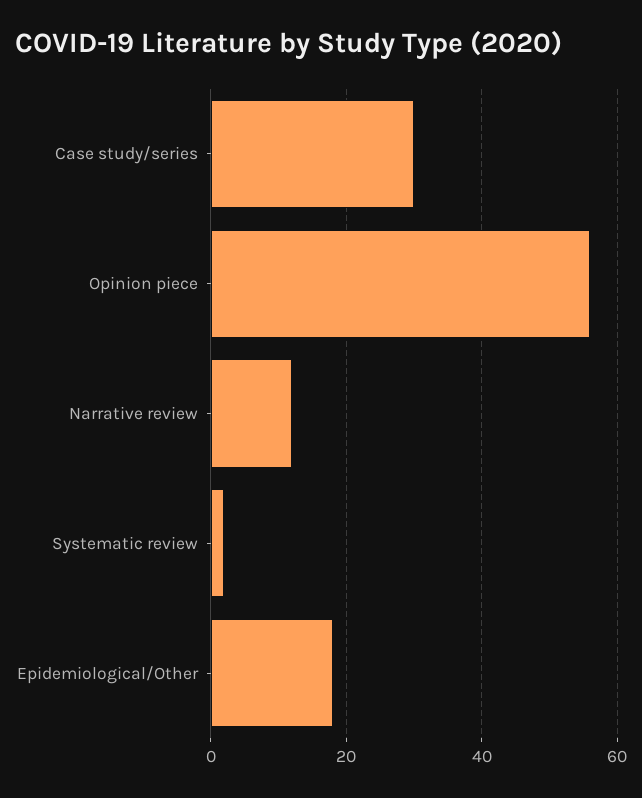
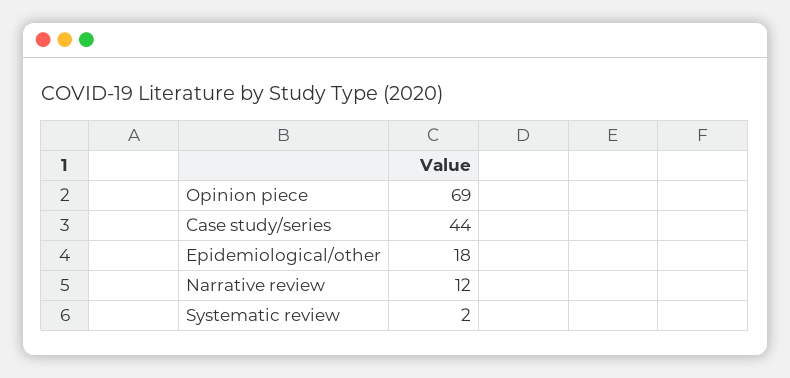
Case study/series: 30 -> 44
Opinion piece: 55 -> 69

